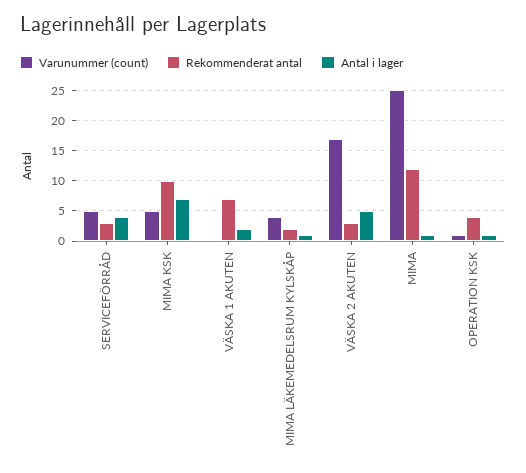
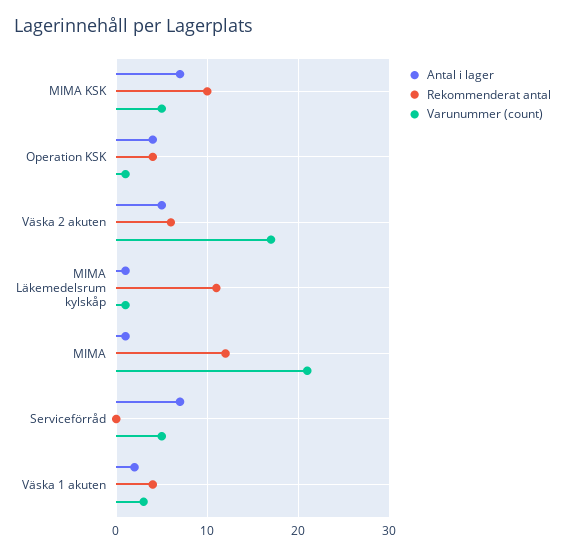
Rekommenderat antal, SERVICEFÖRRÅD: 3 -> 0
Antal i lager, SERVICEFÖRRÅD: 4 -> 7
Varunummer (count), VÄSKA 1 AKUTEN: 0 -> 3
Rekommenderat antal, VÄSKA 1 AKUTEN: 7 -> 4
Varunummer (count), MIMA LÄKEMEDELSRUM KYLSKÅP: 4 -> 1
Rekommenderat antal, MIMA LÄKEMEDELSRUM KYLSKÅP: 2 -> 11
Rekommenderat antal, VÄSKA 2 AKUTEN: 3 -> 6
Varunummer (count), MIMA: 25 -> 21
Antal i lager, OPERATION KSK: 1 -> 4

